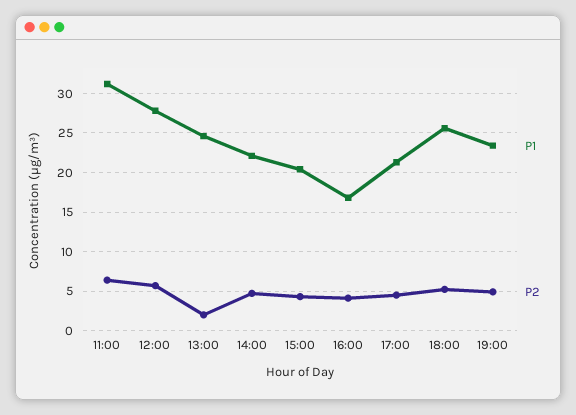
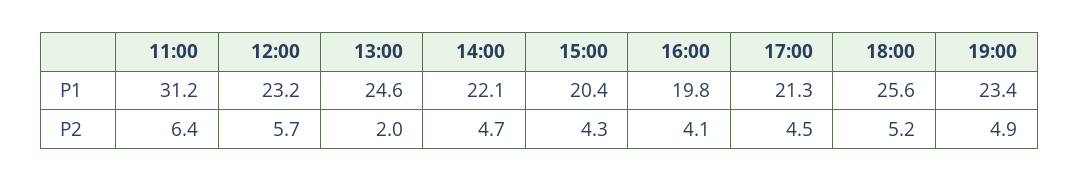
P1, 12:00: 28 -> 23.2
P1, 16:00: 17 -> 19.8

